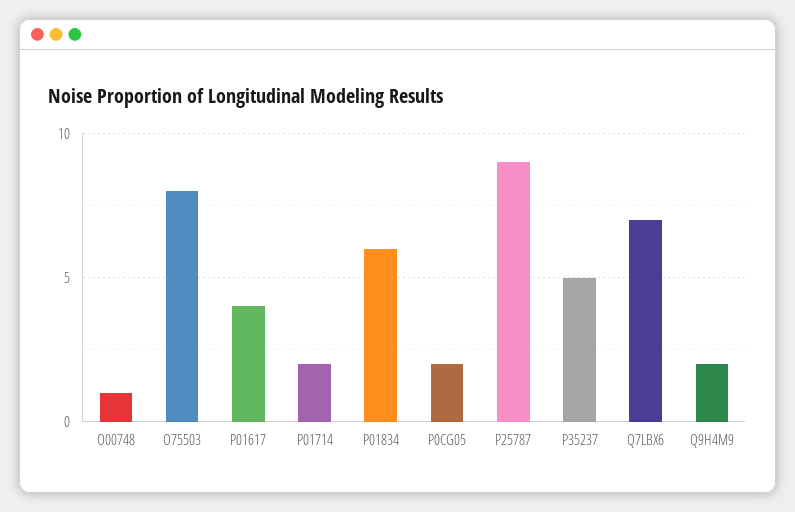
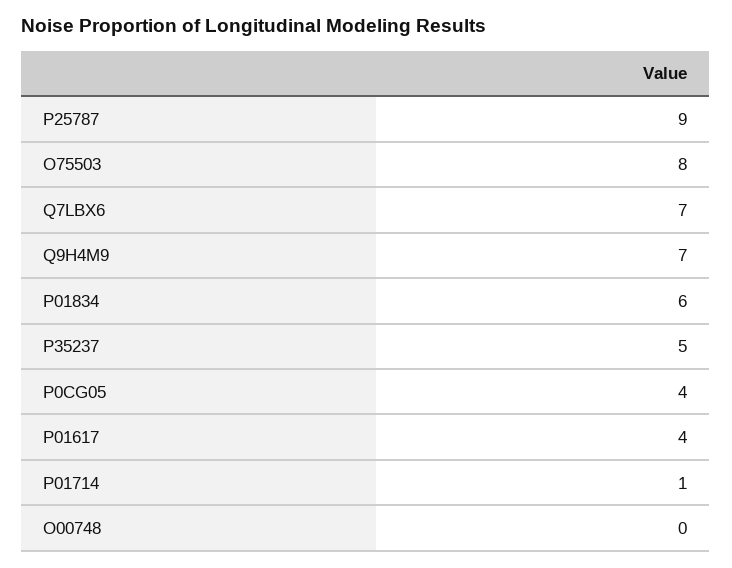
O00748: 1 -> 0
P01714: 2 -> 1
P0CG05: 2 -> 4
Q9H4M9: 2 -> 7

